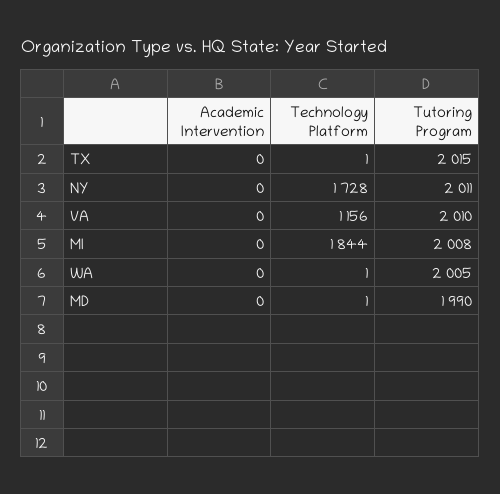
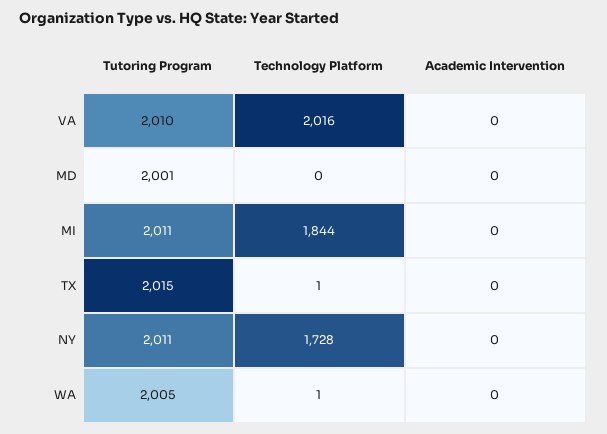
Technology Platform, VA: 1156 -> 2016
Tutoring Program, MI: 2008 -> 2011
Technology Platform, MD: 1 -> 0
Tutoring Program, MD: 1990 -> 2001

